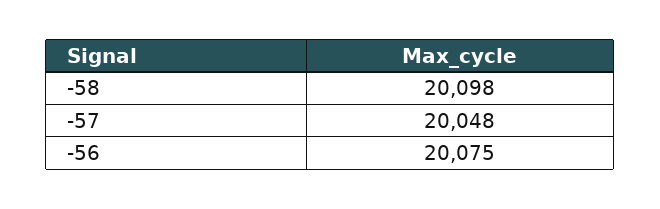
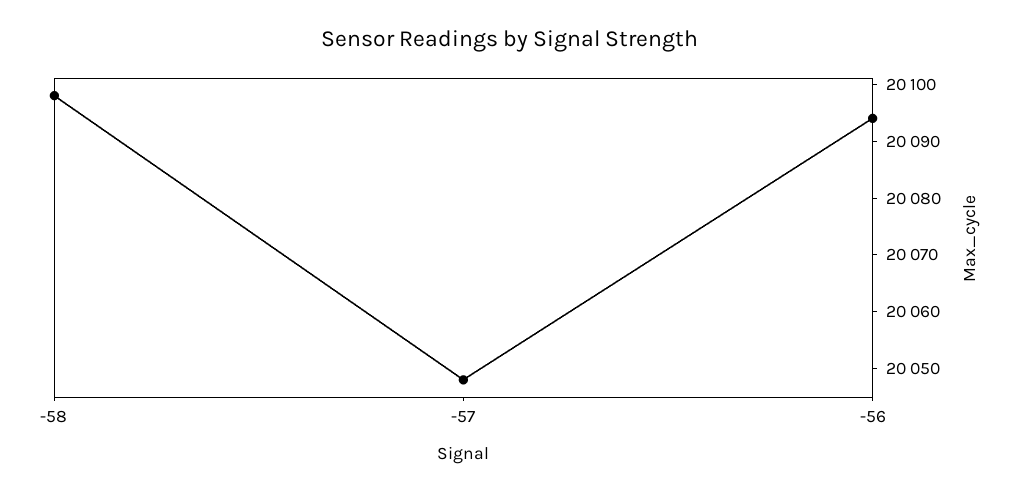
-56: 20075 -> 20095

